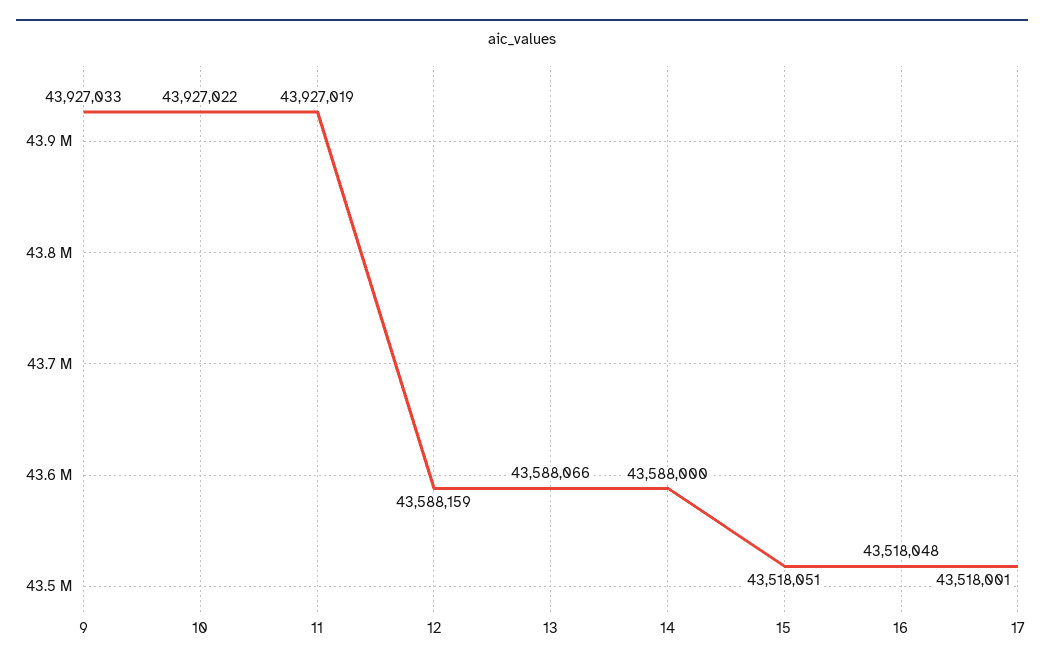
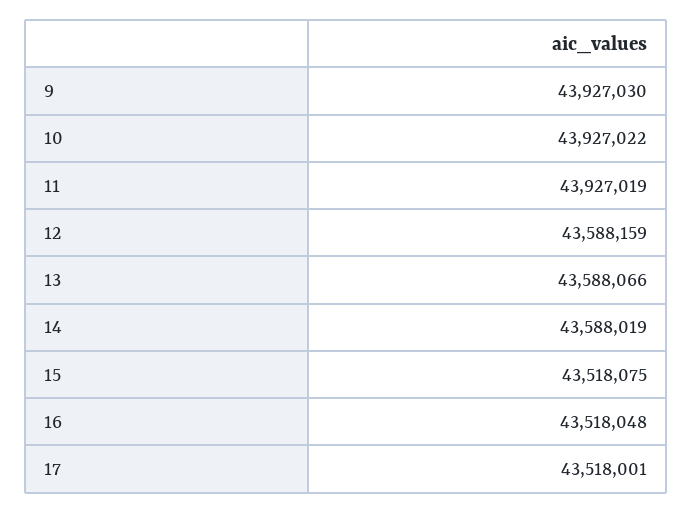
9: 43927033 -> 43927030
14: 43588000 -> 43588019
15: 43518051 -> 43518075

